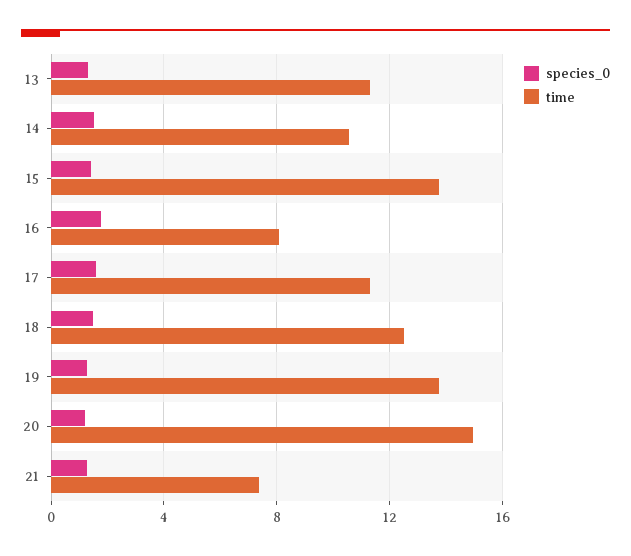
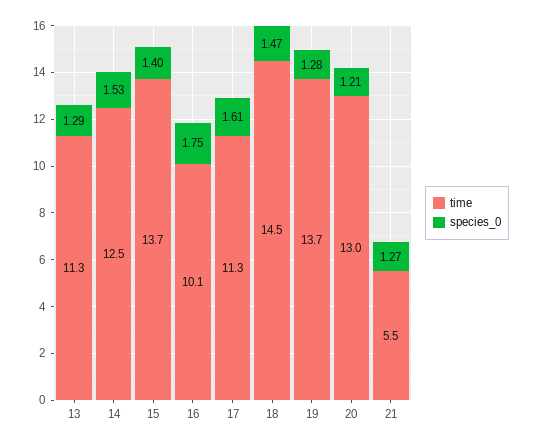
time, 14: 10.5 -> 12.5
time, 16: 8 -> 10.1
time, 18: 12.5 -> 14.5
time, 20: 15 -> 13
time, 21: 7.5 -> 5.5

